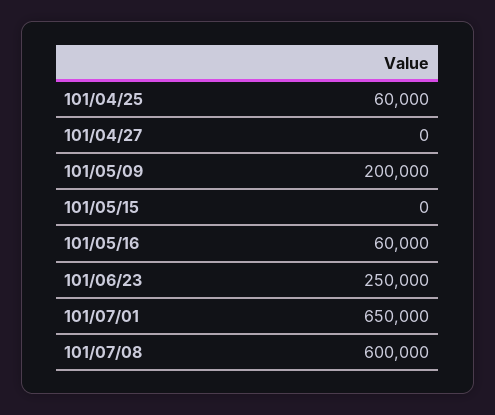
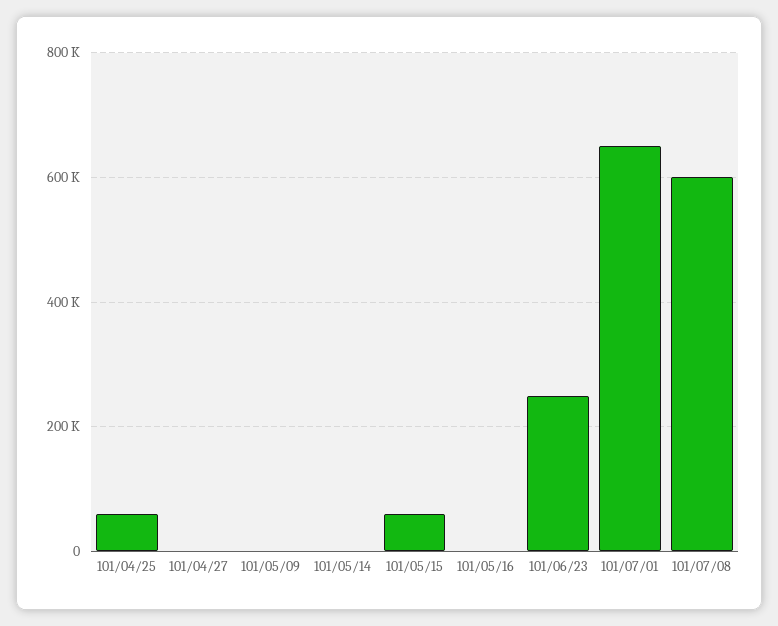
101/05/09: 200000 -> 0
101/05/15: 0 -> 60000
101/05/16: 60000 -> 0
101/05/14: none -> 0

